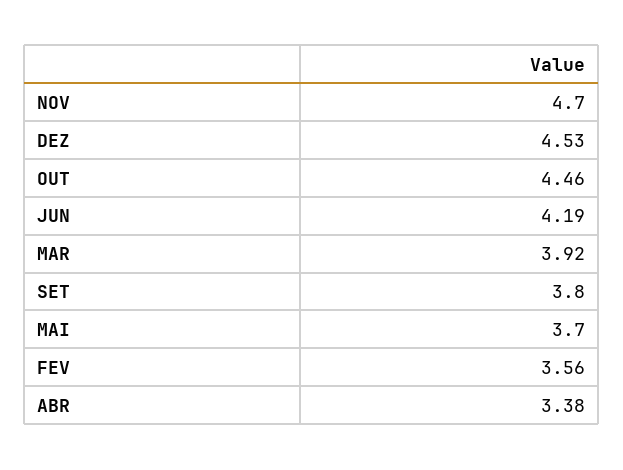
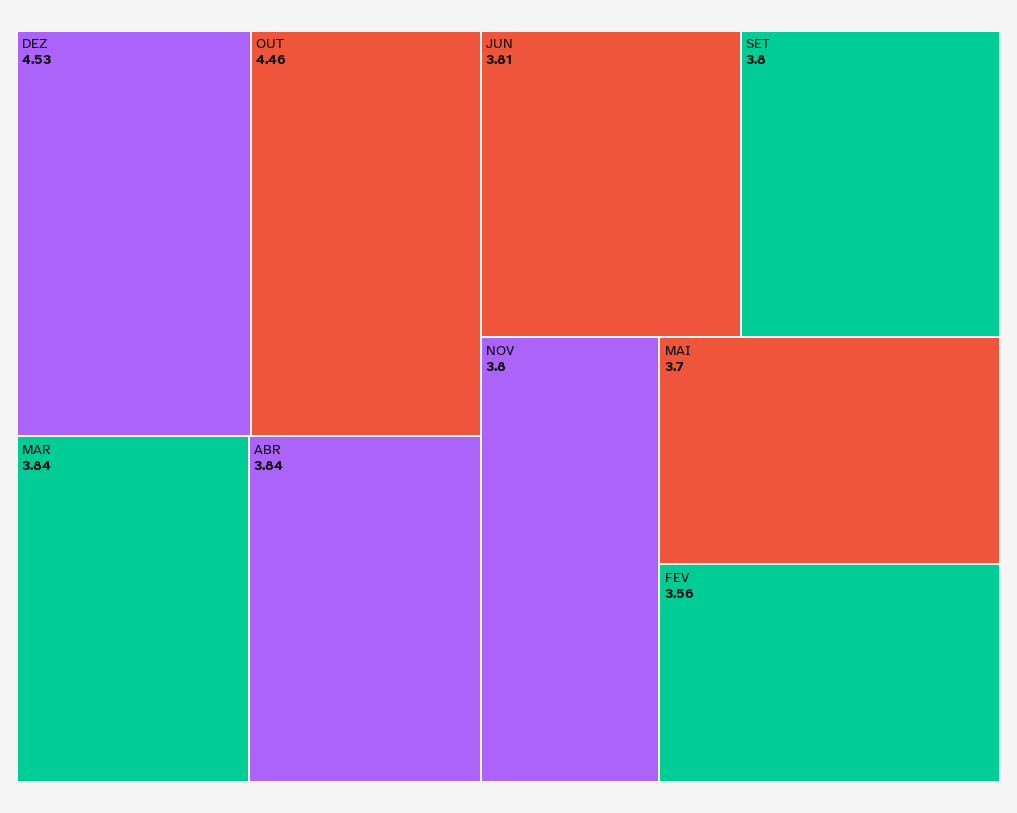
NOV: 4.7 -> 3.8
JUN: 4.19 -> 3.81
MAR: 3.92 -> 3.84
ABR: 3.38 -> 3.84

